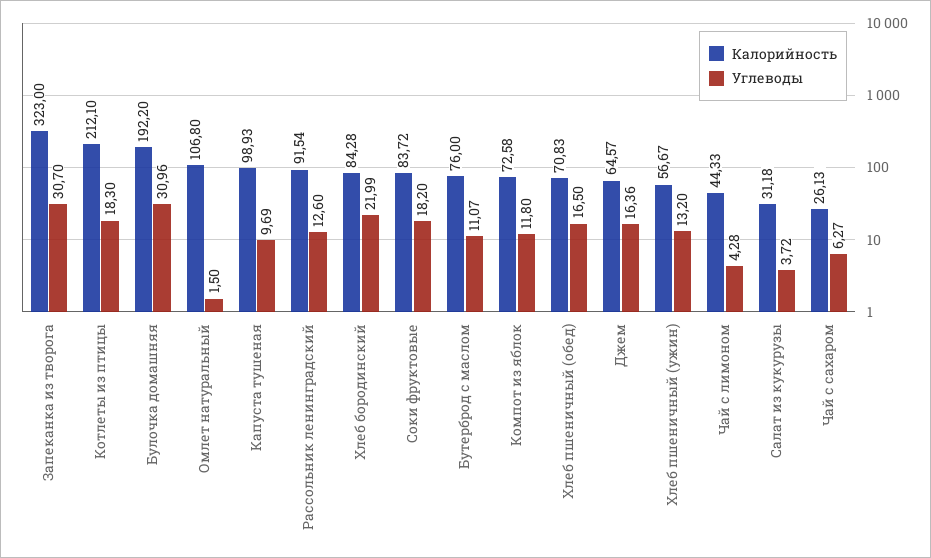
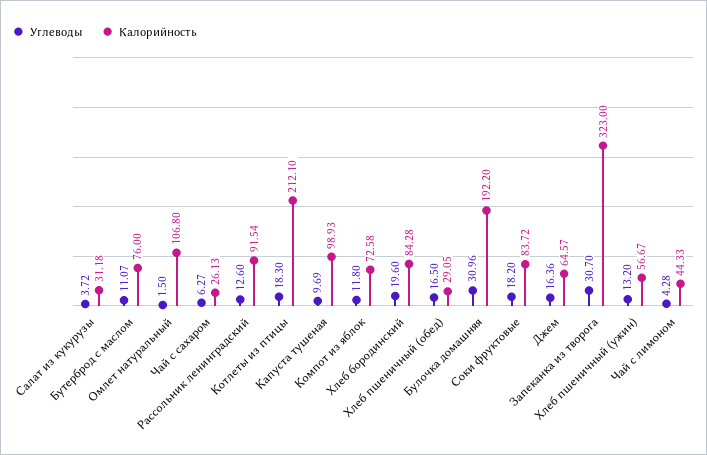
Углеводы, Хлеб бородинский: 21.99 -> 19.6
Калорийность, Хлеб пшеничный (обед): 70.83 -> 29.05

